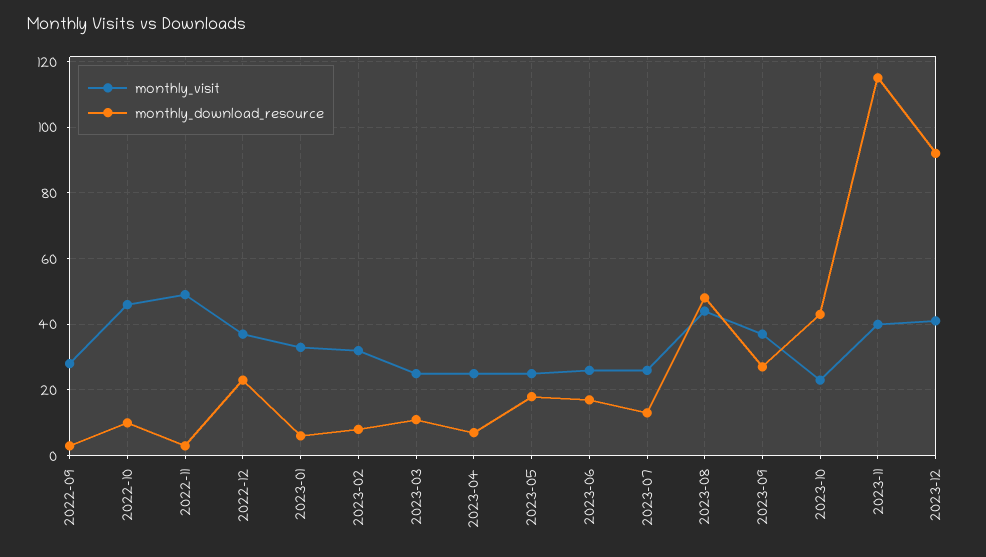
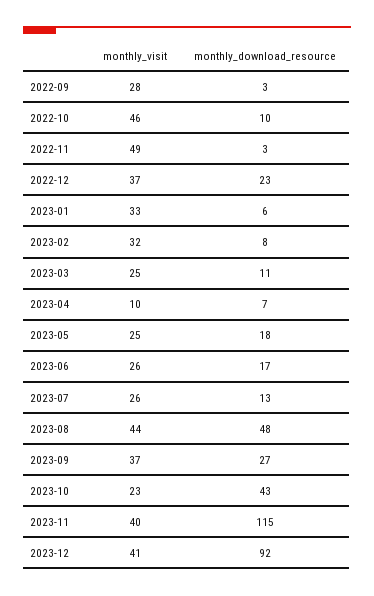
monthly_visit, 2023-04: 25 -> 10

